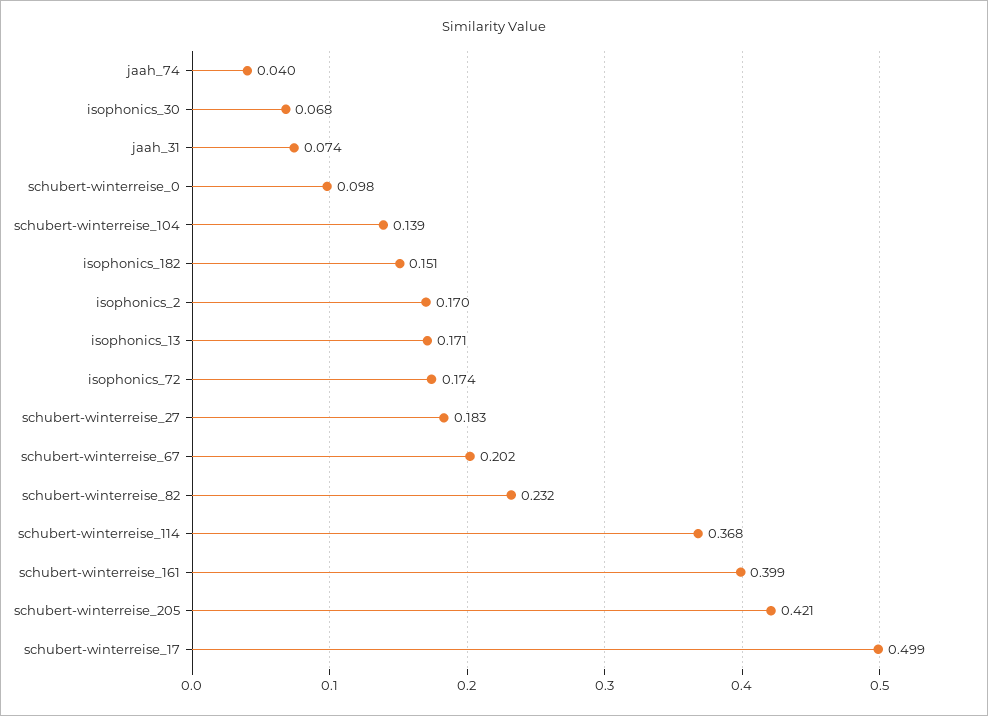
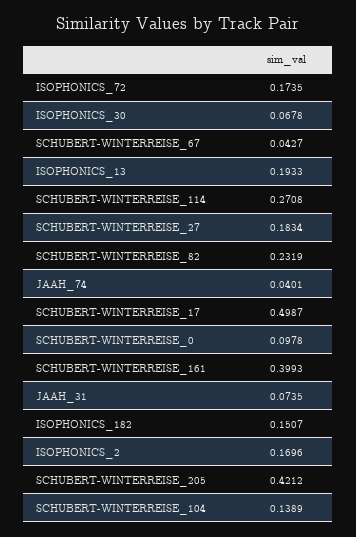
isophonics_13: 0.171 -> 0.1933
schubert-winterreise_67: 0.202 -> 0.0427
schubert-winterreise_114: 0.368 -> 0.2708

